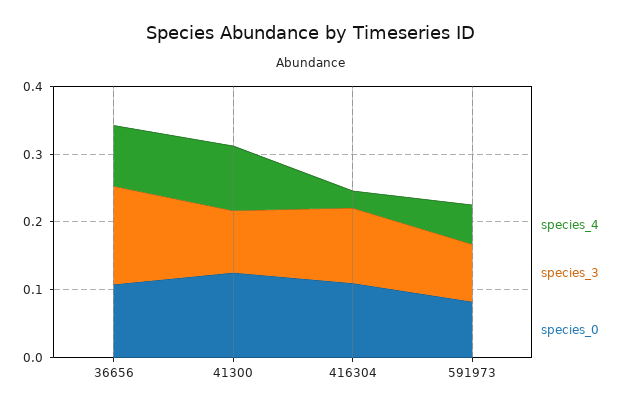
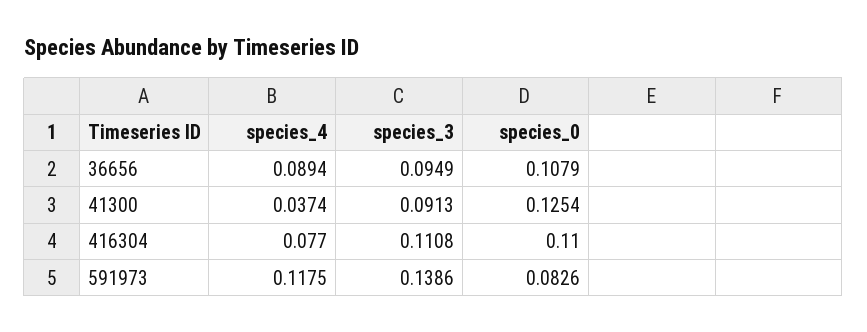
species_3, 36656: 0.14 -> 0.0949
species_4, 41300: 0.1 -> 0.0374
species_4, 416304: 0.02 -> 0.077
species_4, 591973: 0.06 -> 0.1175
species_3, 591973: 0.08 -> 0.1386

